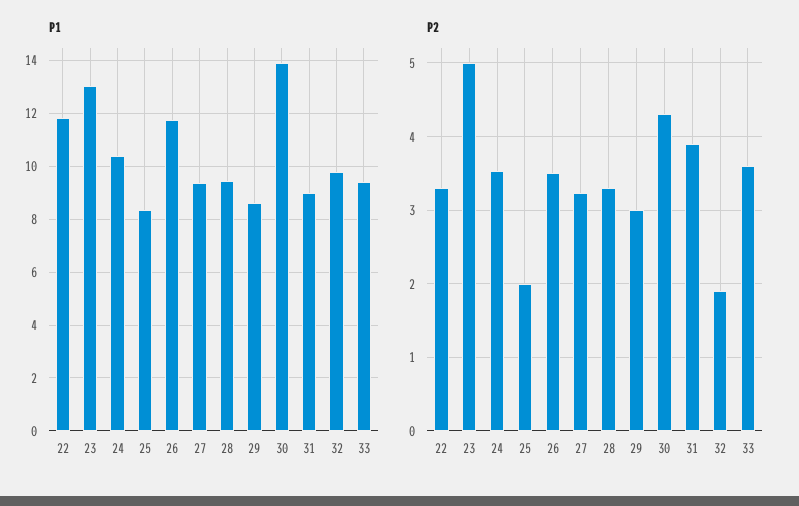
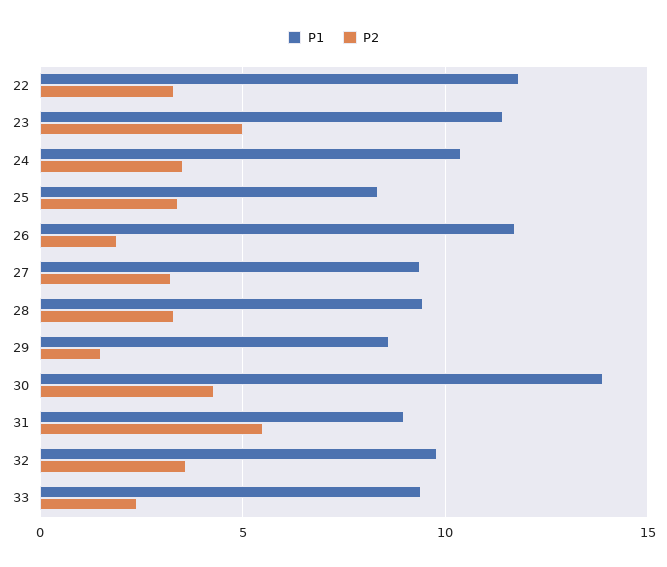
P1, 23: 13 -> 11.5
P2, 25: 2 -> 3.5
P2, 26: 3.5 -> 2
P2, 29: 3 -> 1.5
P2, 31: 3.9 -> 5.5
P2, 32: 1.9 -> 3.5
P2, 33: 3.6 -> 2.5

